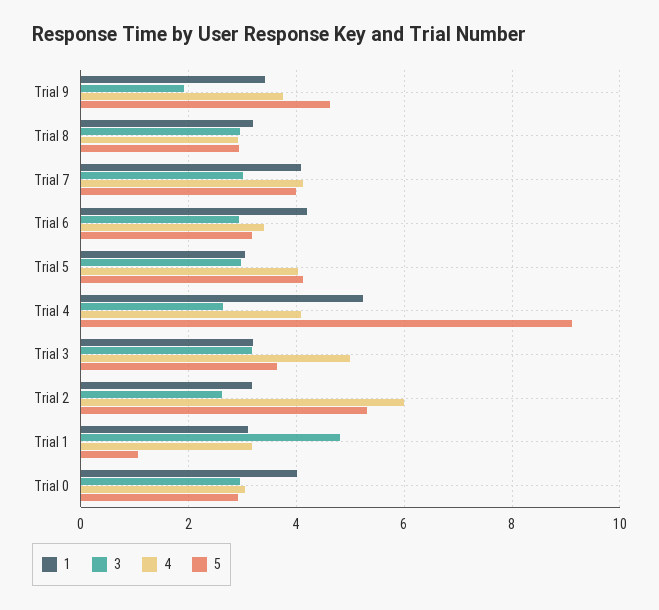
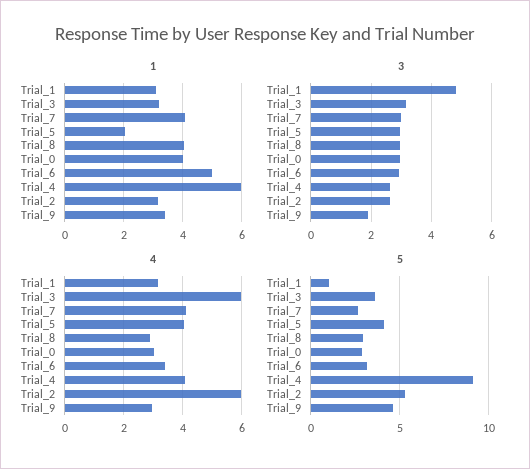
4, Trial 9: 3.8 -> 3
1, Trial 8: 3.2 -> 4
5, Trial 7: 4 -> 2.5
1, Trial 6: 4.2 -> 5
1, Trial 5: 3 -> 2
1, Trial 4: 5.2 -> 6
4, Trial 3: 5 -> 6

